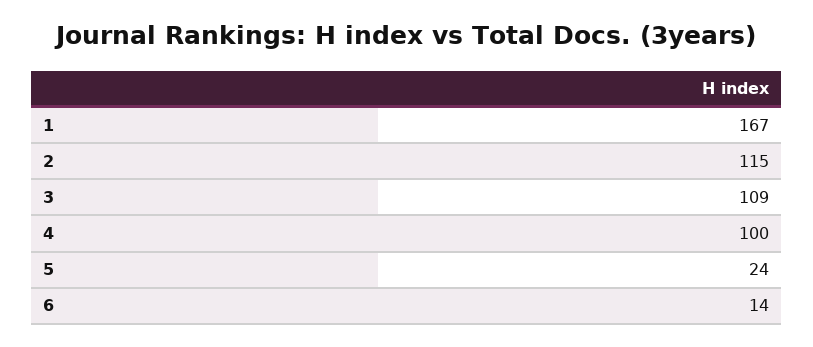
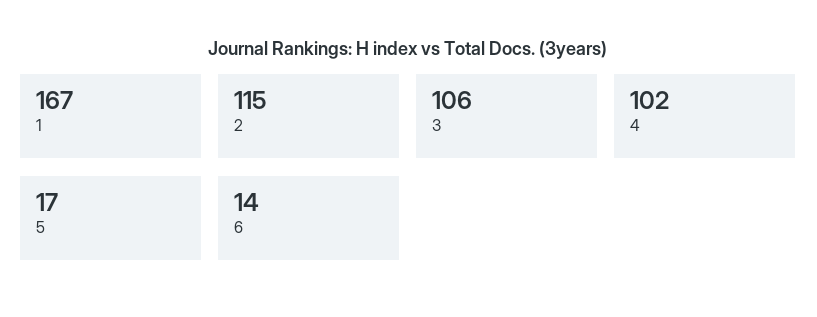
3: 109 -> 106
4: 100 -> 102
5: 24 -> 17

